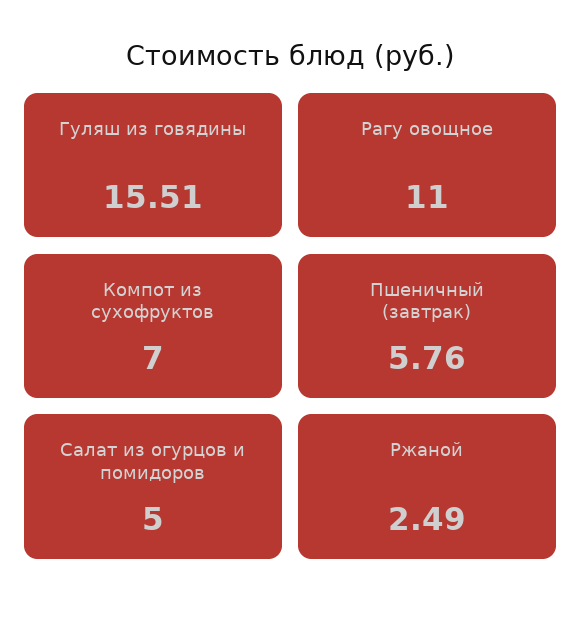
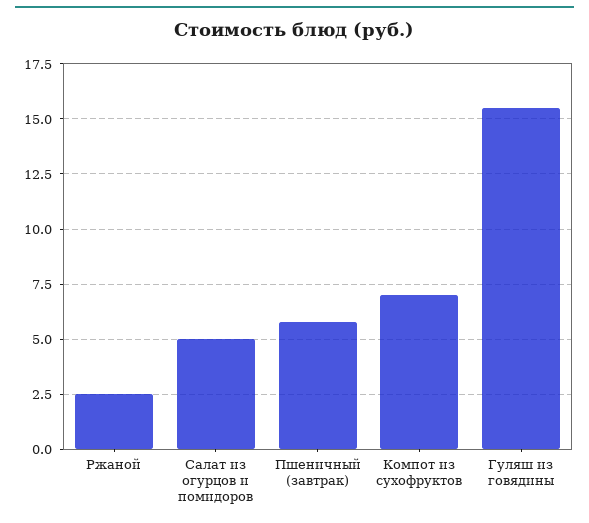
Рагу овощное: 11 -> none

